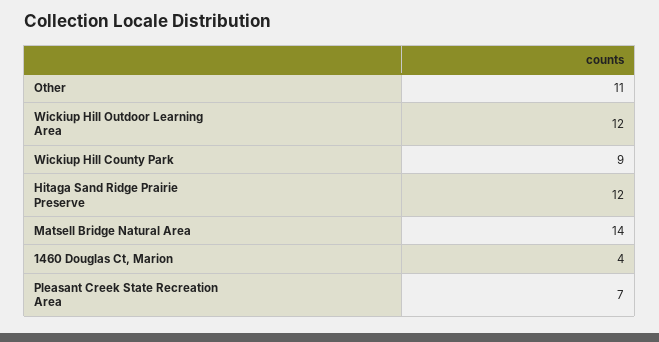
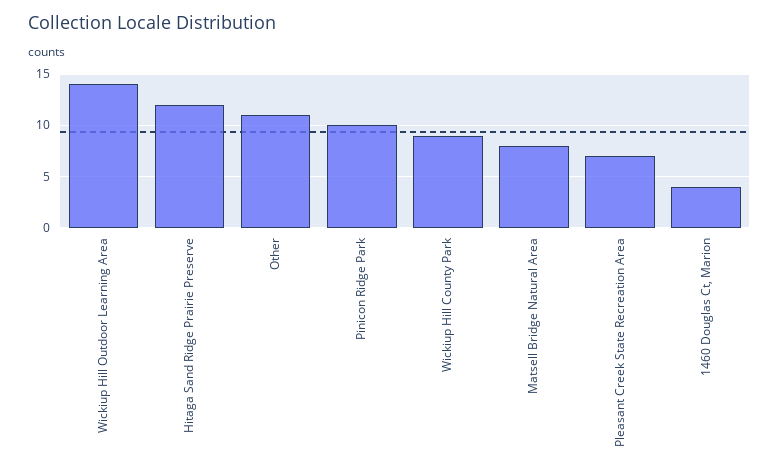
Wickiup Hill Outdoor Learning Area: 12 -> 14
Matsell Bridge Natural Area: 14 -> 8
Pinicon Ridge Park: none -> 10

